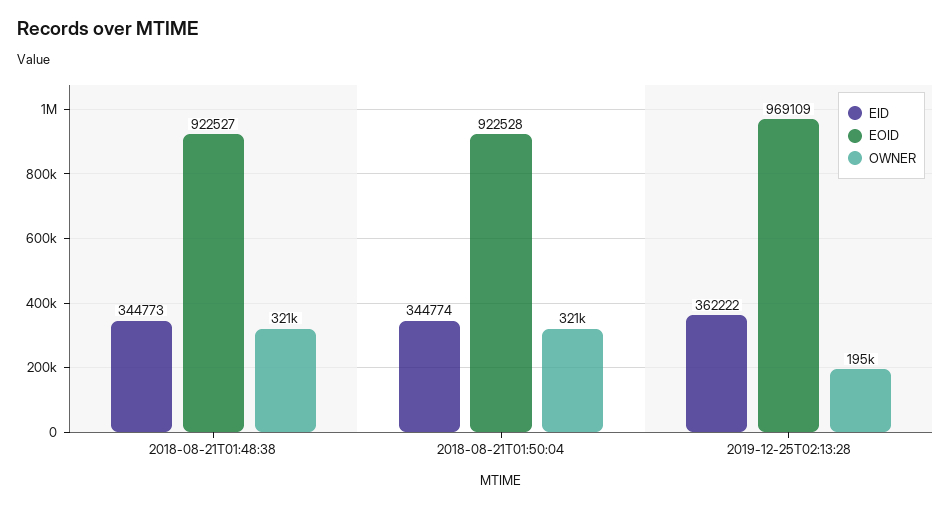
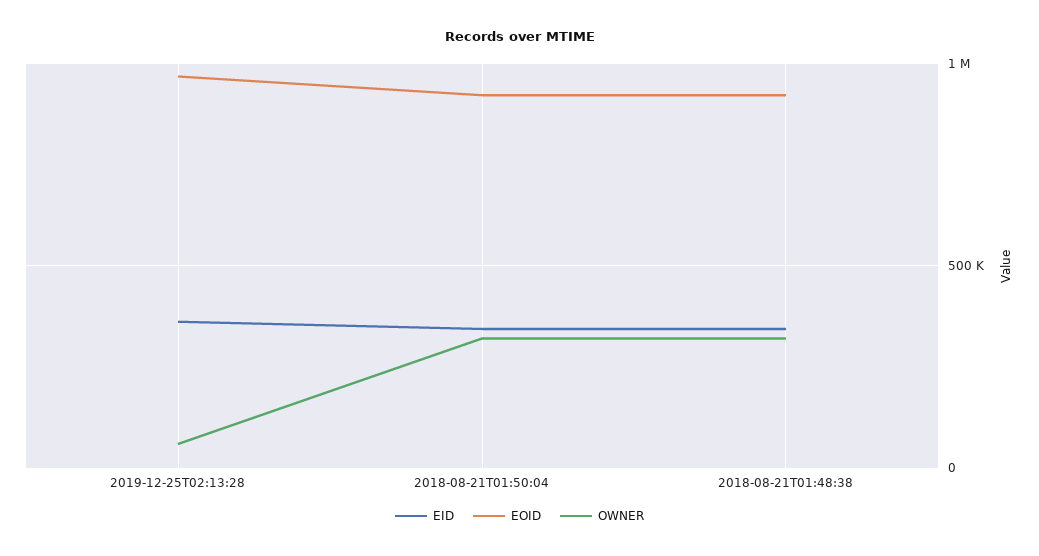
OWNER, 2019-12-25T02:13:28: 195000 -> 50000

